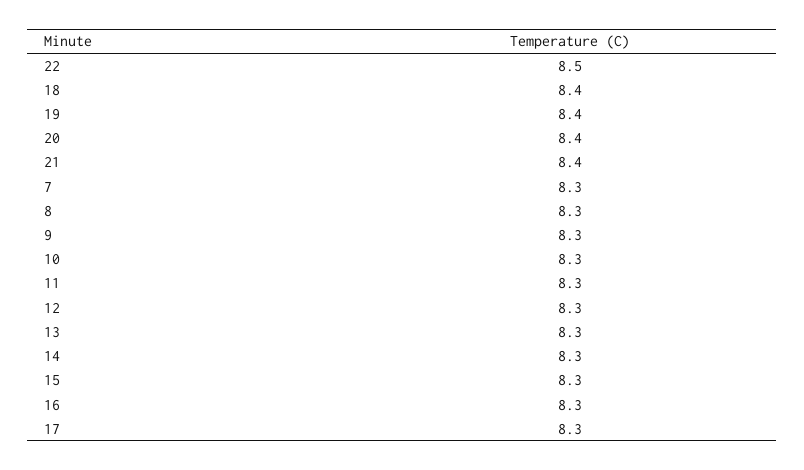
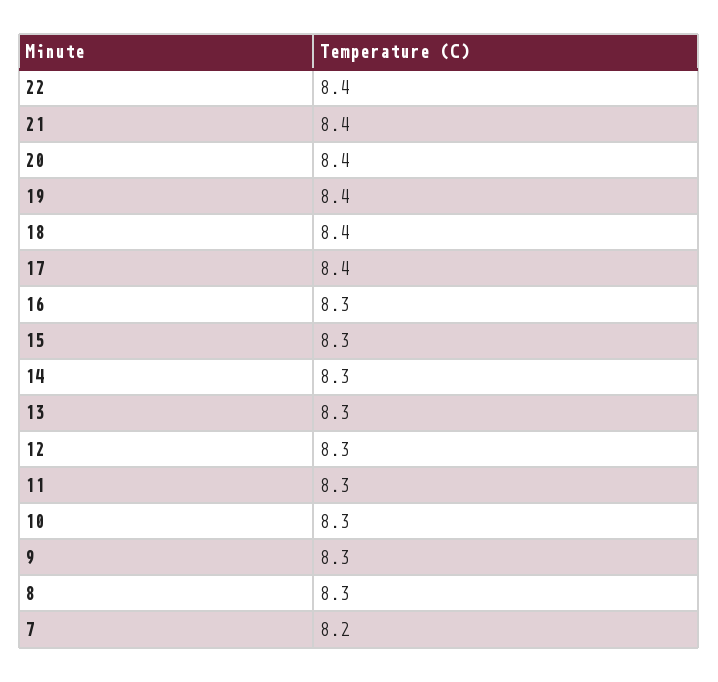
22: 8.5 -> 8.4
7: 8.3 -> 8.2
17: 8.3 -> 8.4

